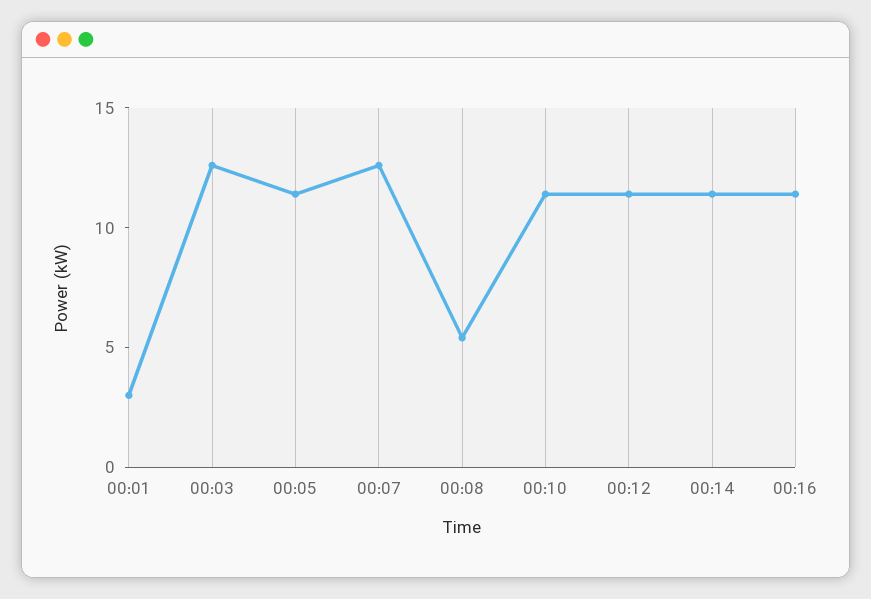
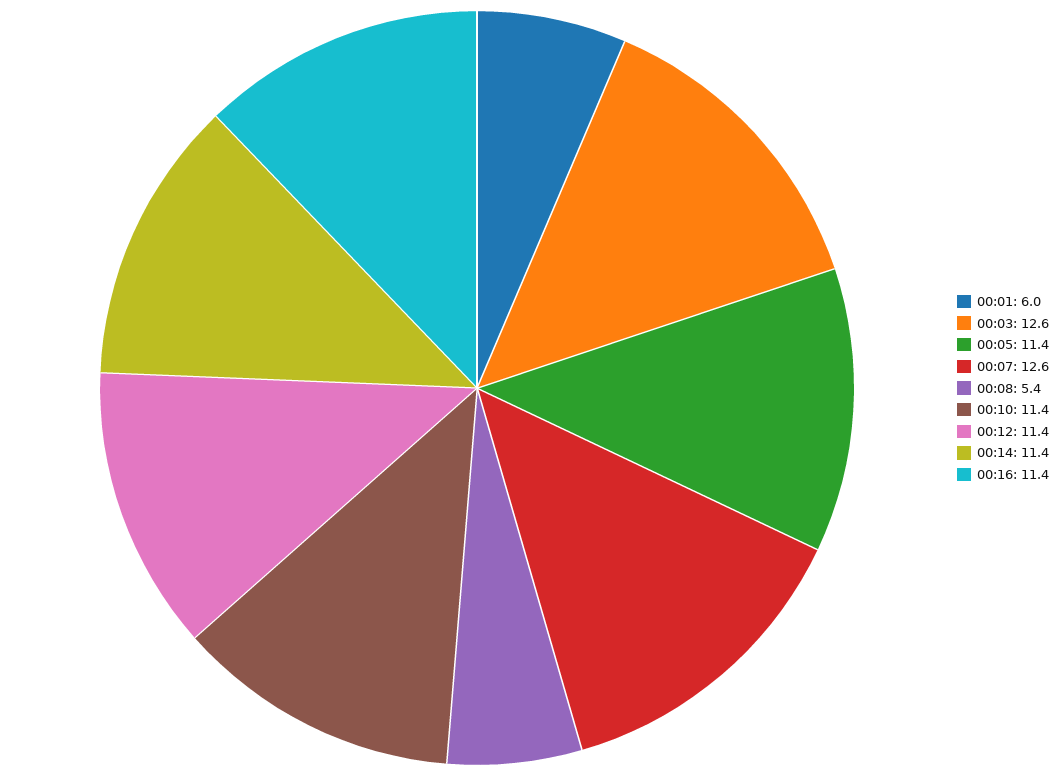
00:01: 3 -> 6

